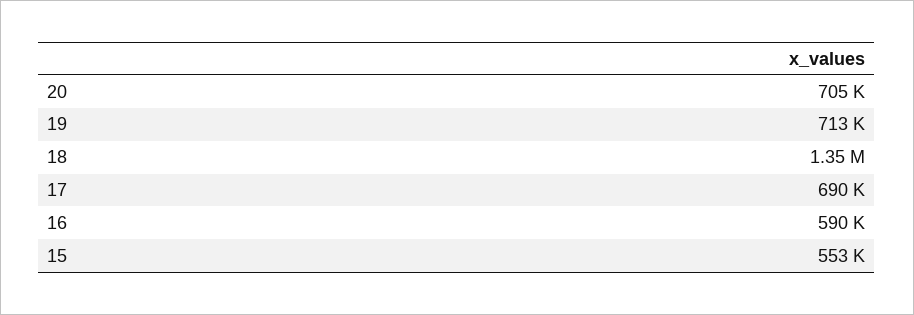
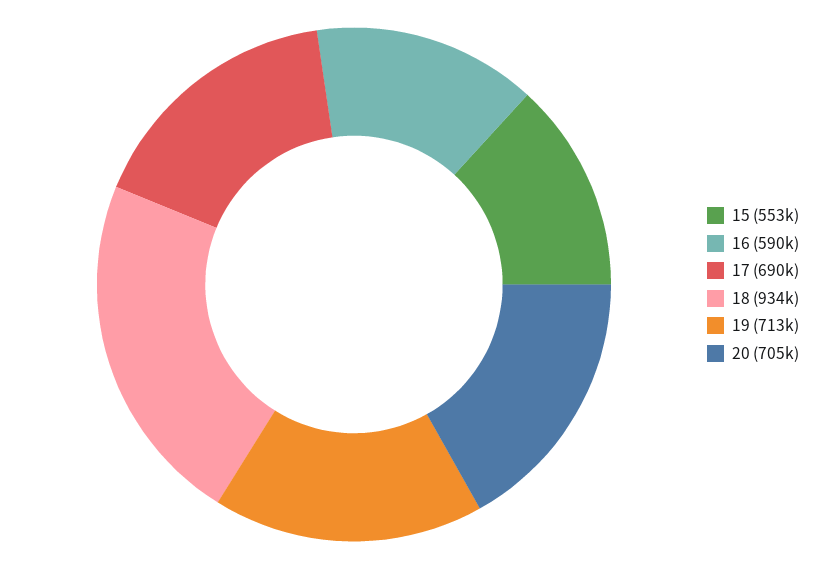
18: 1350000 -> 934000

